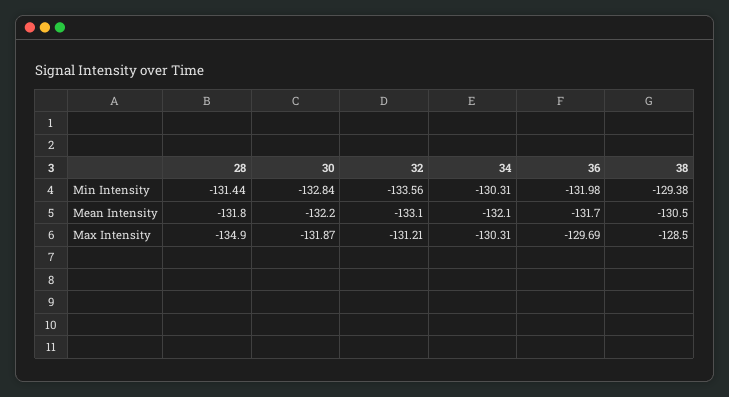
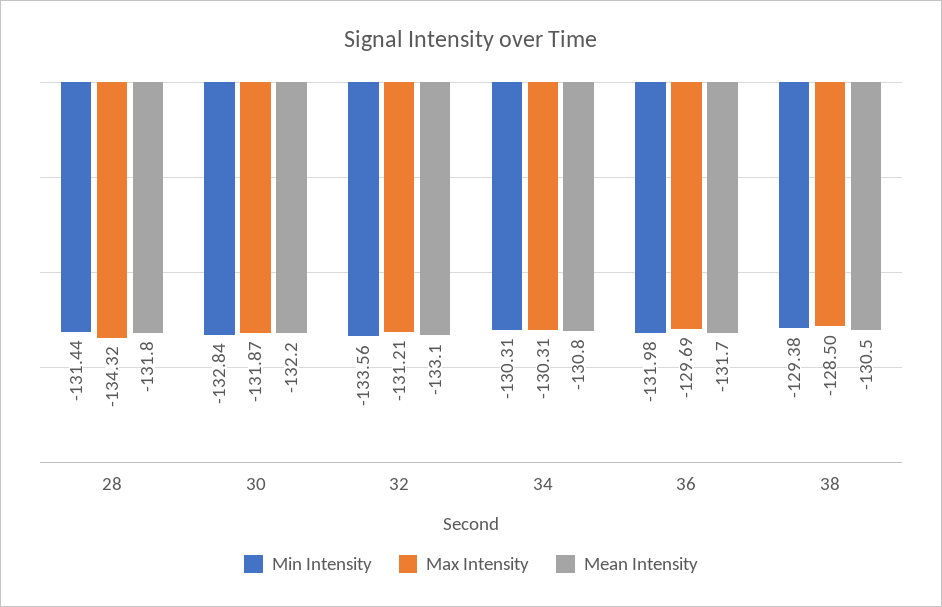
Mean Intensity, 34: -132.1 -> -130.8
Max Intensity, 28: -134.9 -> -134.32

